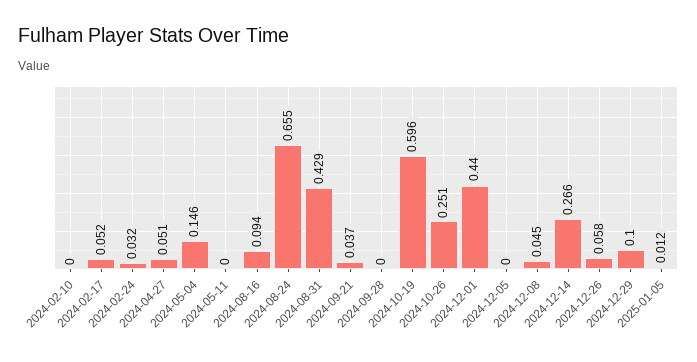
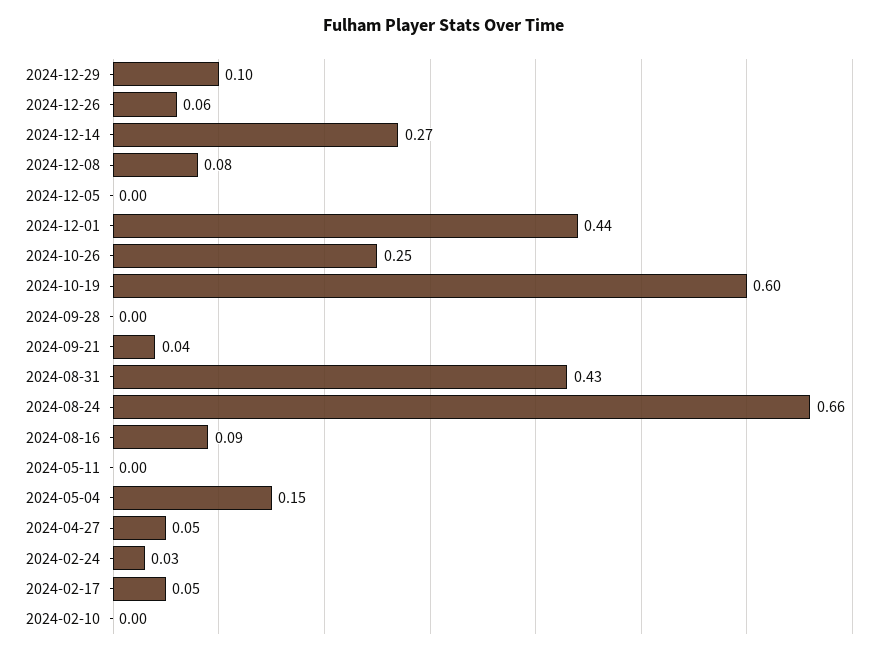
2024-12-08: 0.045 -> 0.08
2025-01-05: 0.012 -> none

